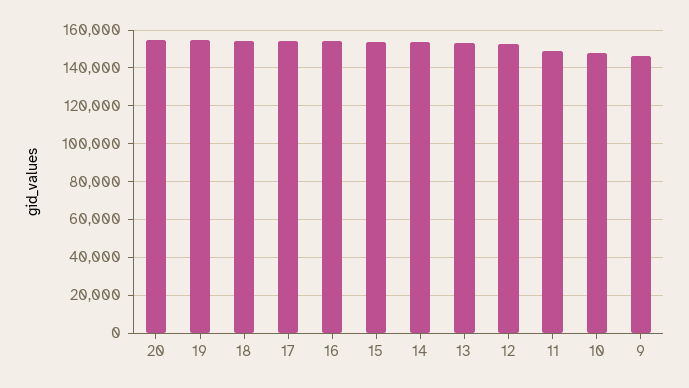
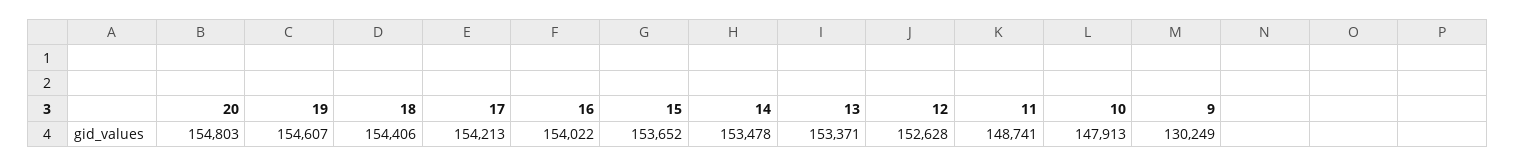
9: 145000 -> 130249

